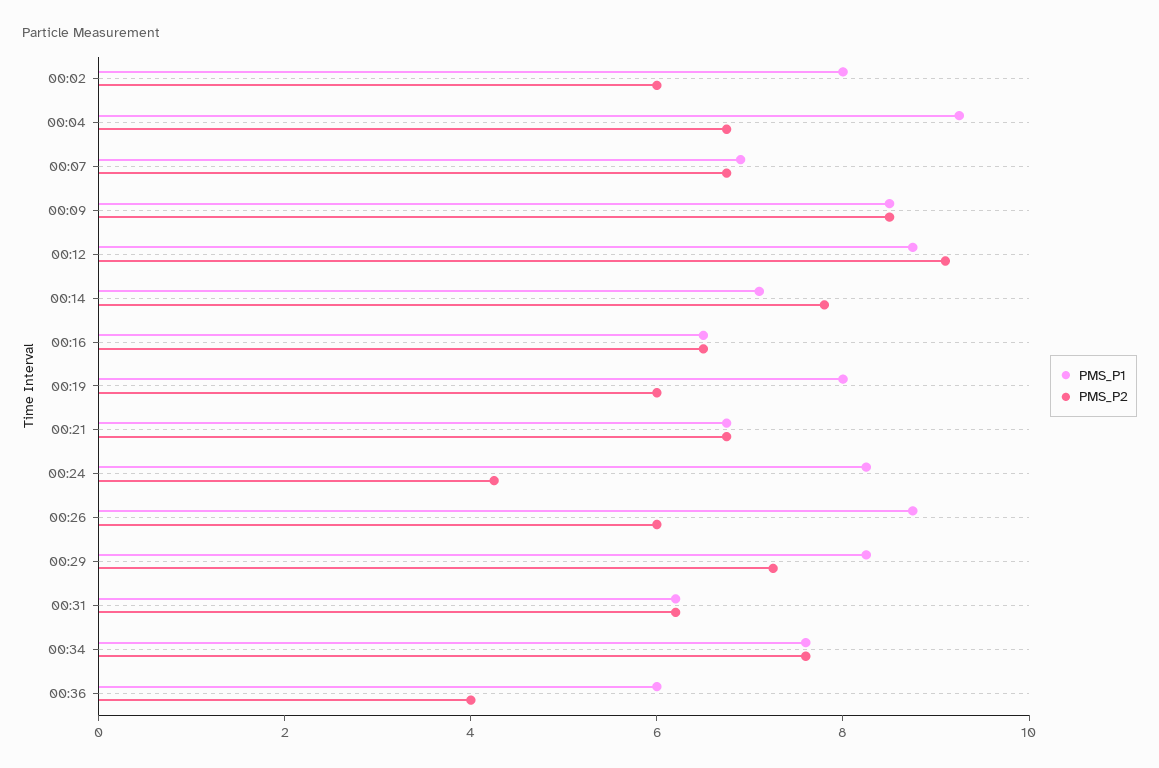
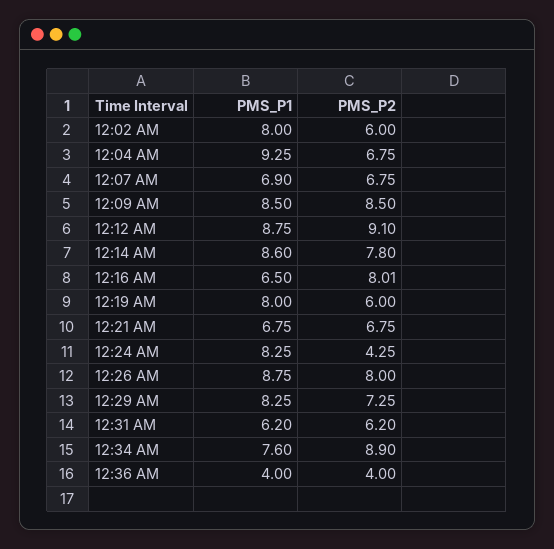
PMS_P1, 00:14: 7 -> 8.6
PMS_P2, 00:16: 6.5 -> 8.01
PMS_P2, 00:26: 6 -> 8
PMS_P2, 00:34: 7.5 -> 8.9
PMS_P1, 00:36: 6 -> 4

